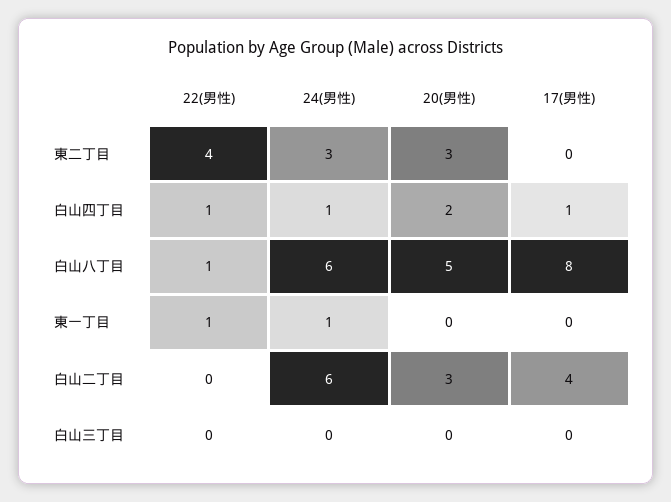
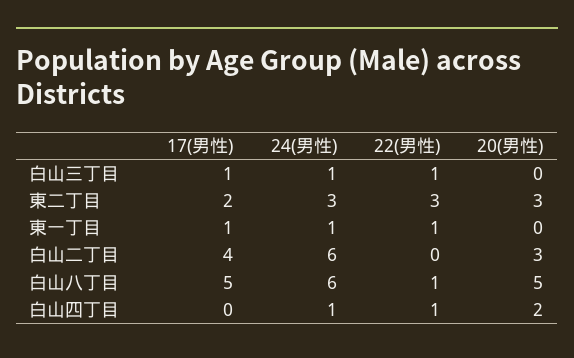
22(男性), 東二丁目: 4 -> 3
17(男性), 東二丁目: 0 -> 2
17(男性), 白山四丁目: 1 -> 0
17(男性), 白山八丁目: 8 -> 5
17(男性), 東一丁目: 0 -> 1
22(男性), 白山三丁目: 0 -> 1
24(男性), 白山三丁目: 0 -> 1
17(男性), 白山三丁目: 0 -> 1

